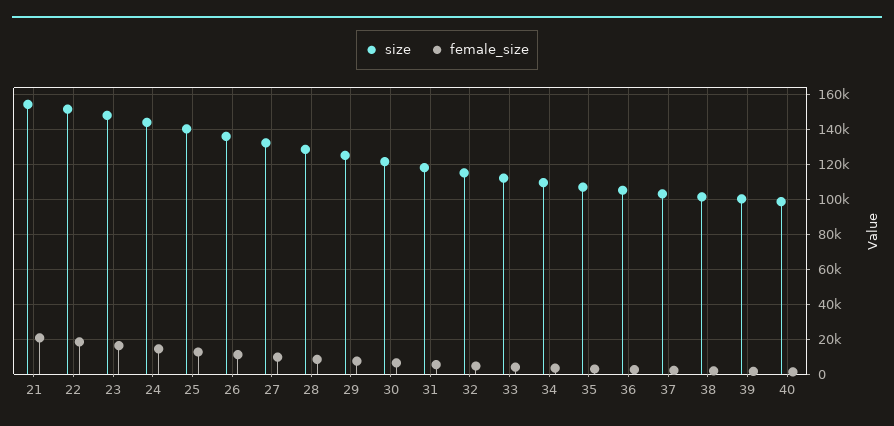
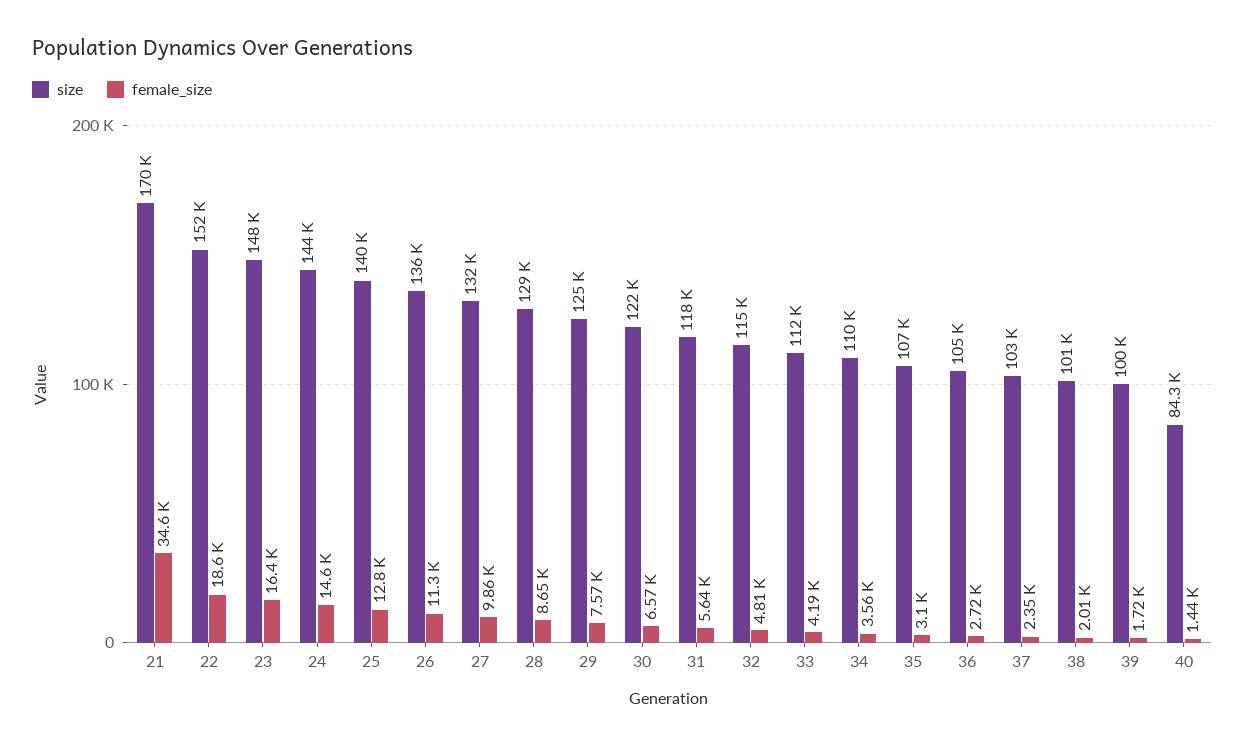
size, 21: 155000 -> 170000
female_size, 21: 20000 -> 34600
size, 40: 100000 -> 84300

